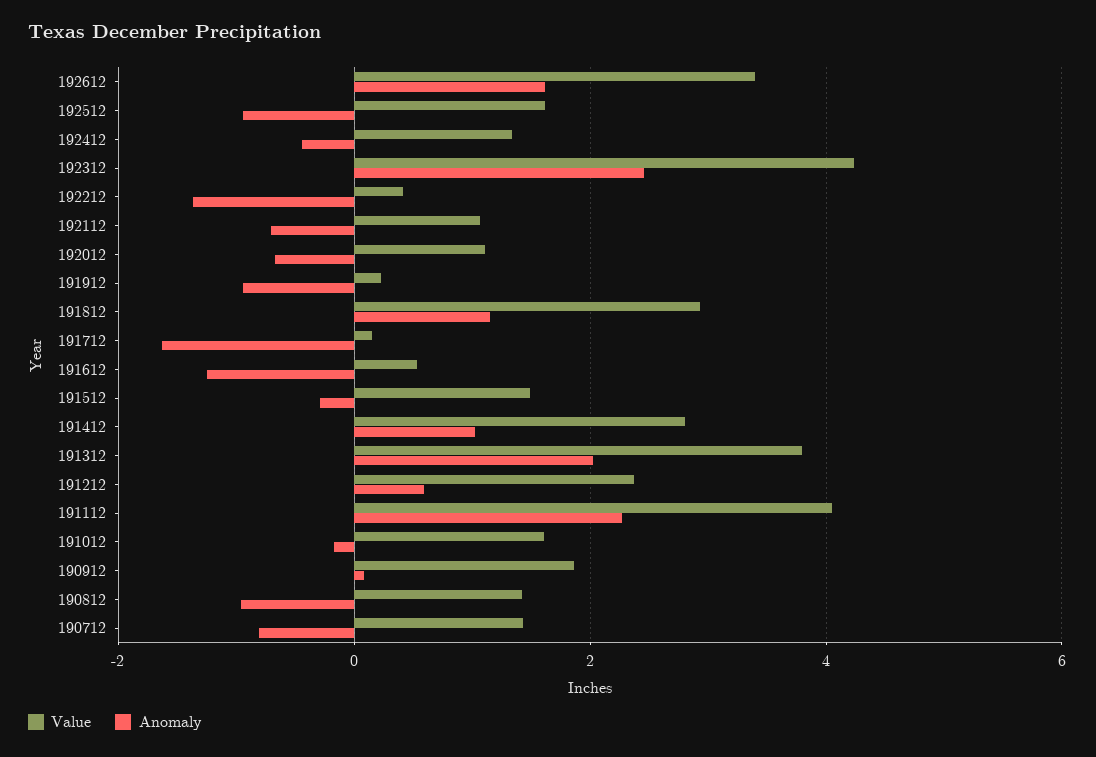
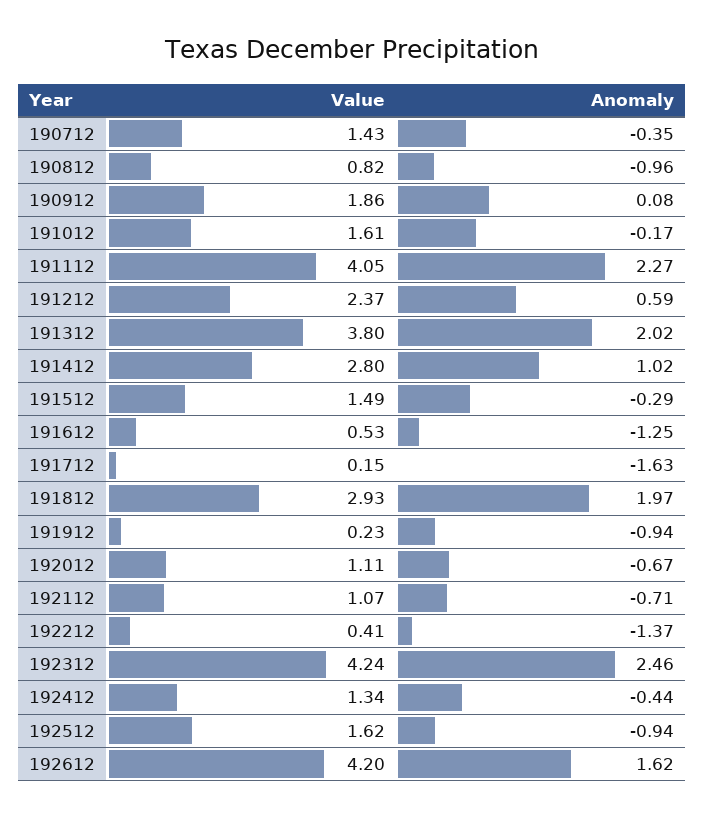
Value, 192612: 3.4 -> 4.2
Anomaly, 191812: 1.2 -> 1.97
Value, 190812: 1.4 -> 0.82
Anomaly, 190712: -0.8 -> -0.35

